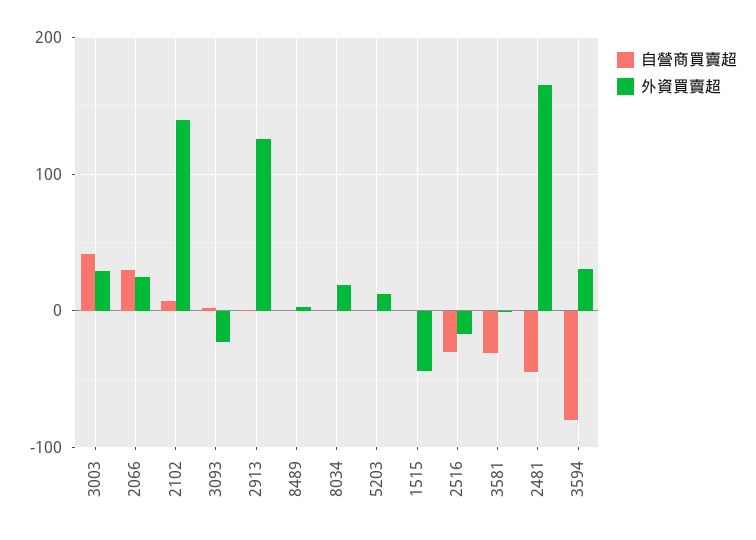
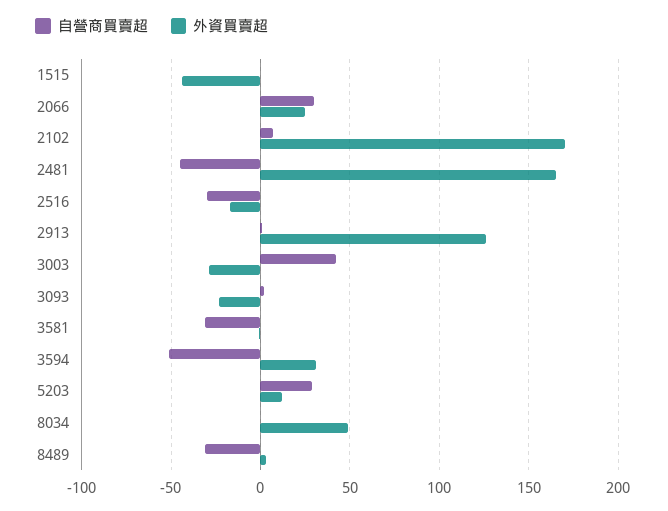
外資買賣超, 3003: 30 -> -30
外資買賣超, 2102: 140 -> 170
自營商買賣超, 8489: 0 -> -30
外資買賣超, 8034: 20 -> 50
自營商買賣超, 5203: 0 -> 30
自營商買賣超, 3594: -80 -> -50

